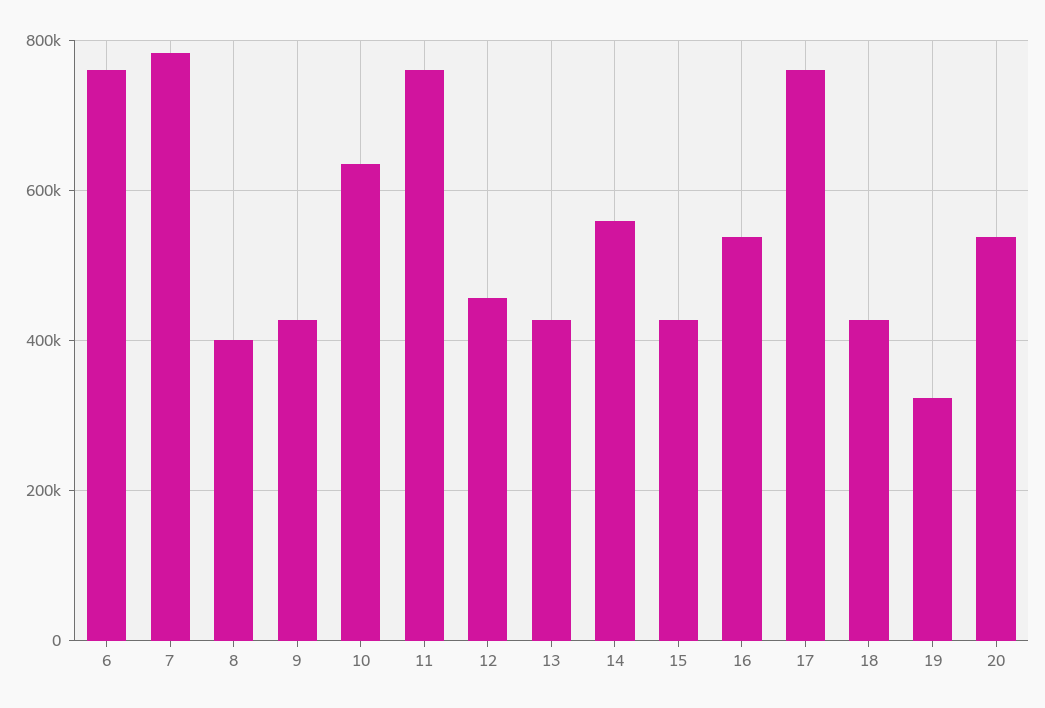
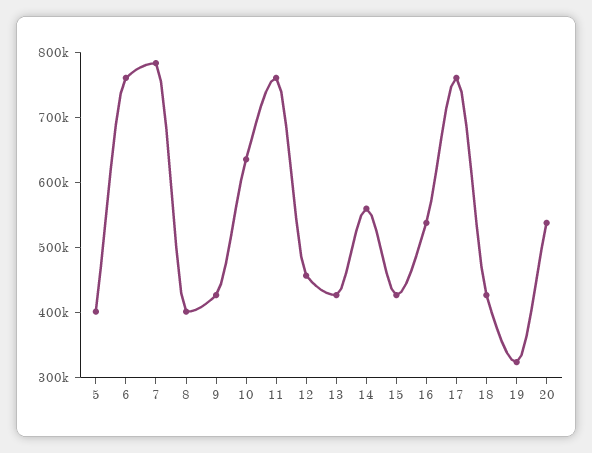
5: none -> 400000

